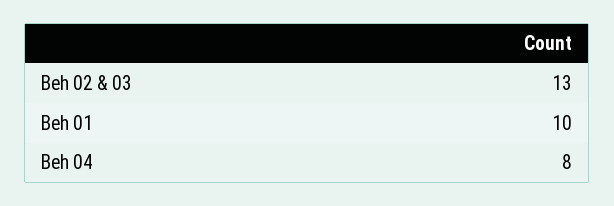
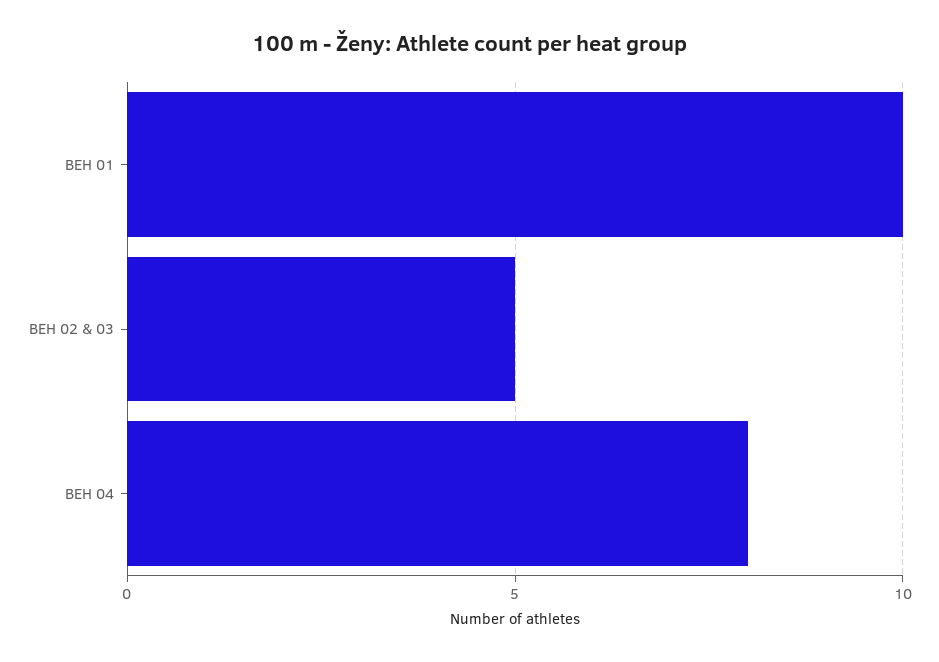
Beh 02 & 03: 13 -> 5

